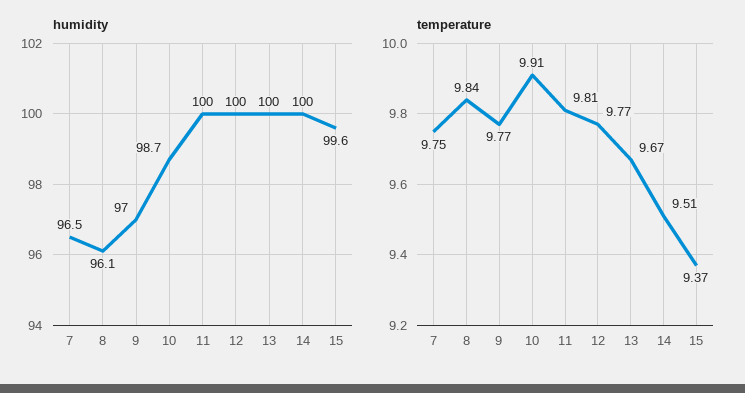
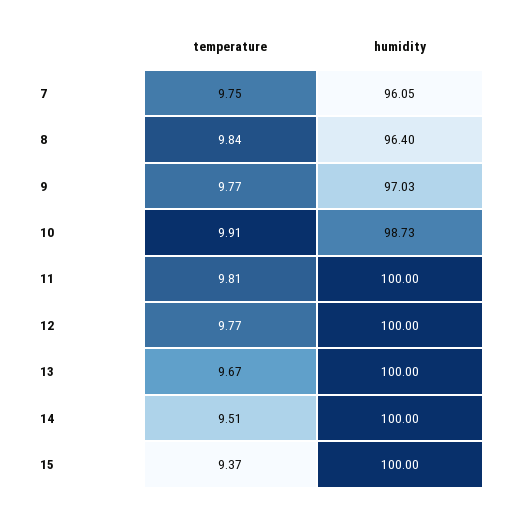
humidity, 7: 96.5 -> 96.05
humidity, 8: 96.1 -> 96.4
humidity, 15: 99.6 -> 100

